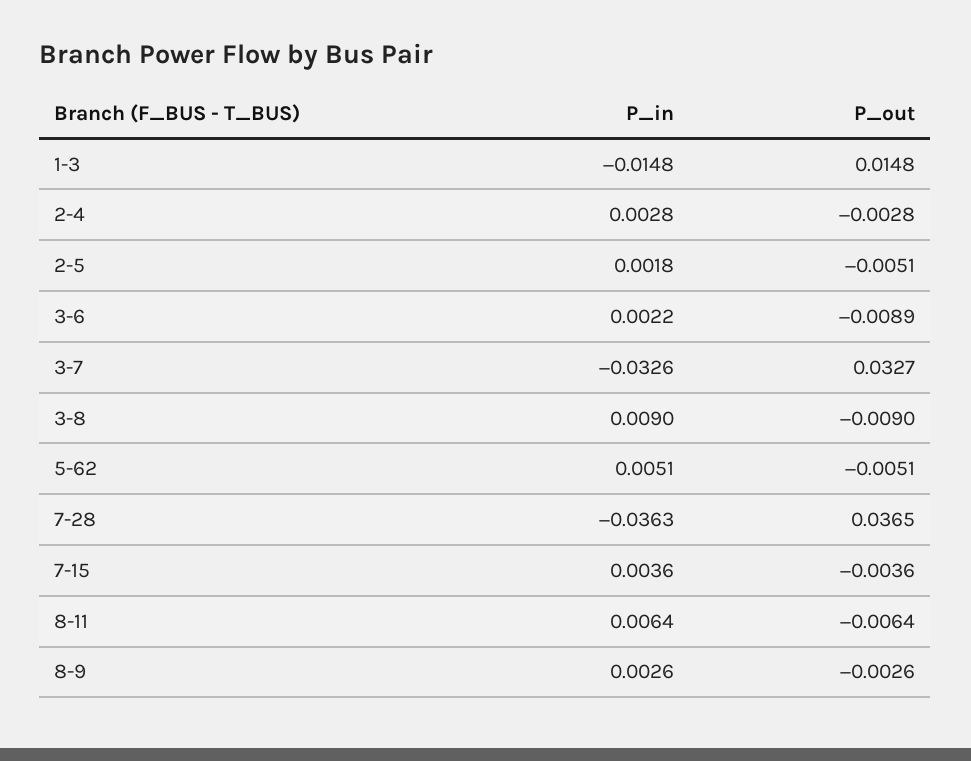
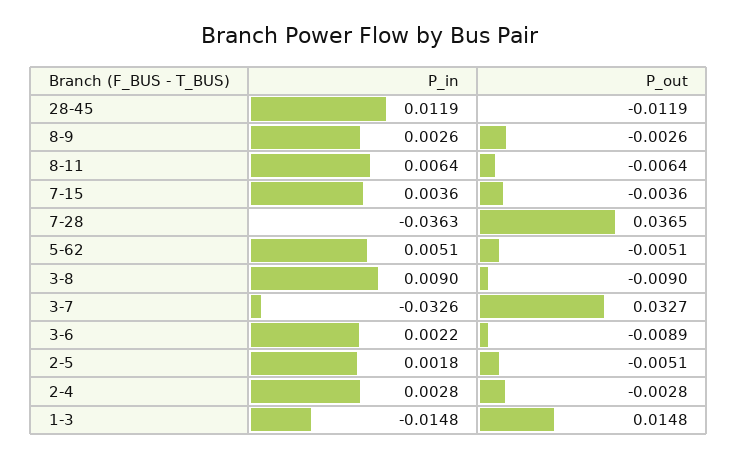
P_in, 28-45: none -> 0.0119
P_out, 28-45: none -> -0.0119

